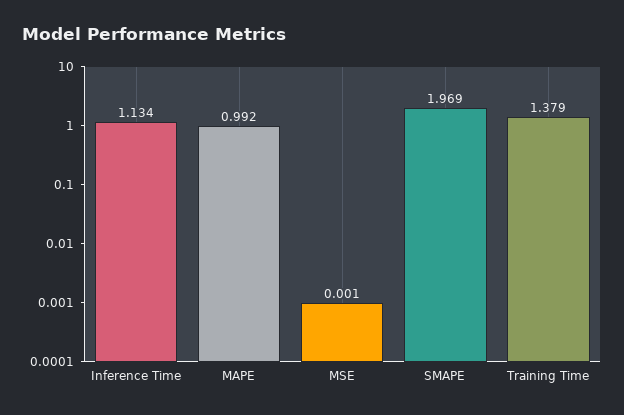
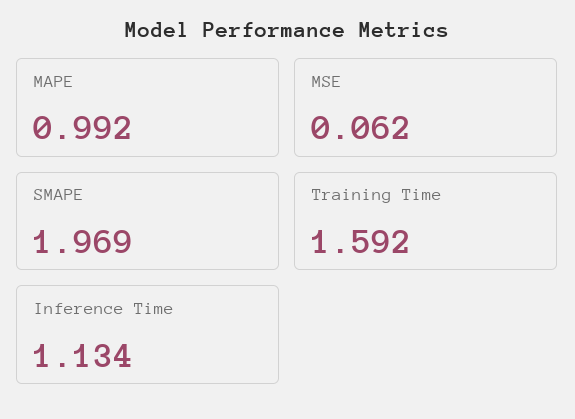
MSE: 0.001 -> 0.062
Training Time: 1.379 -> 1.592

